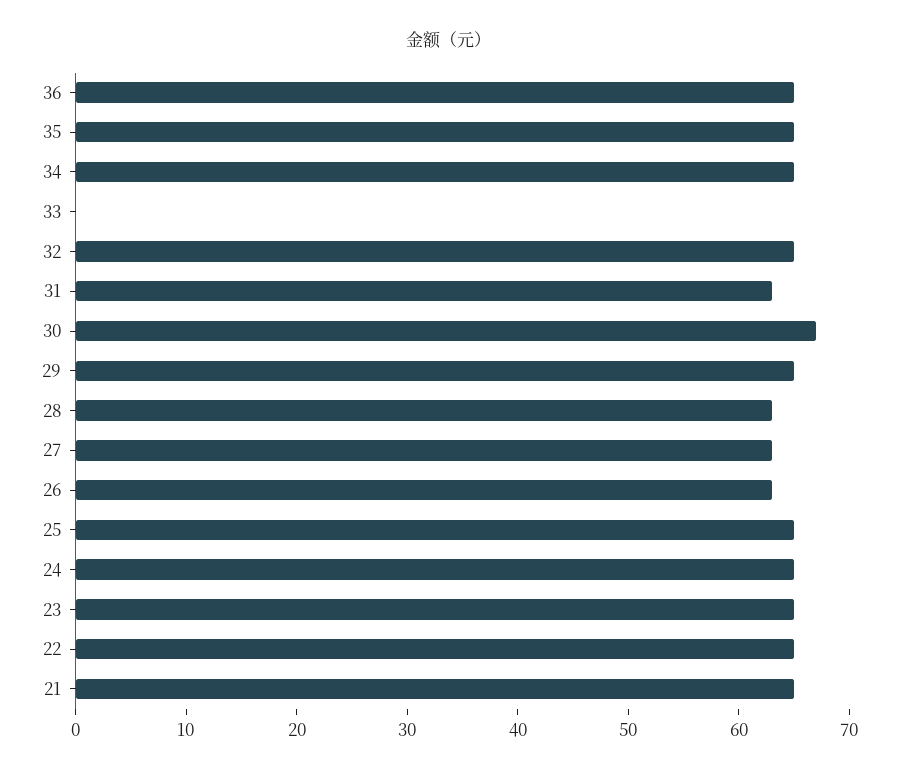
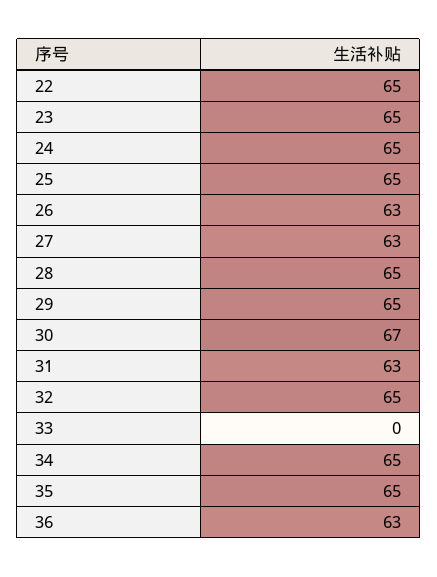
36: 65 -> 63
28: 63 -> 65
21: 65 -> none

